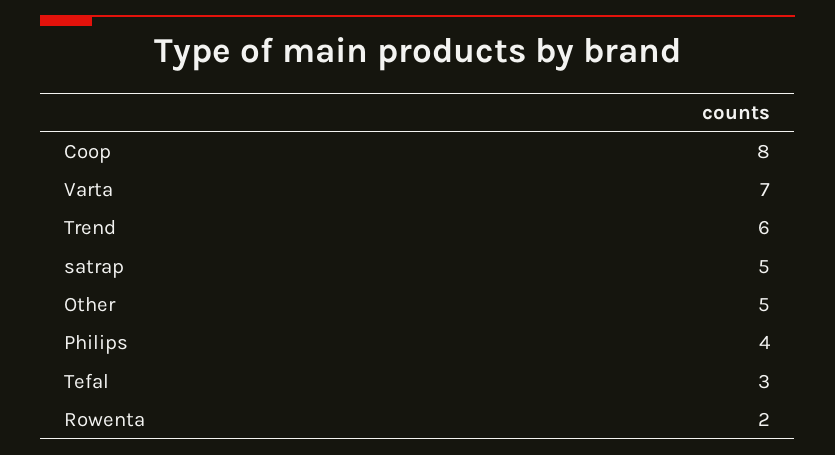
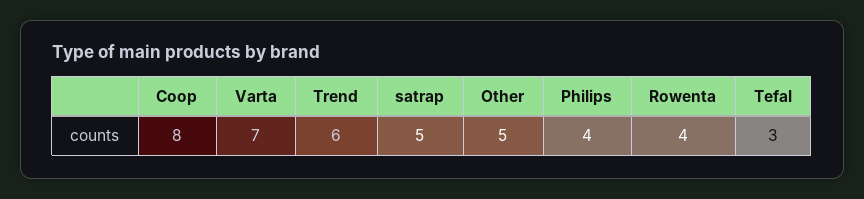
Rowenta: 2 -> 4

